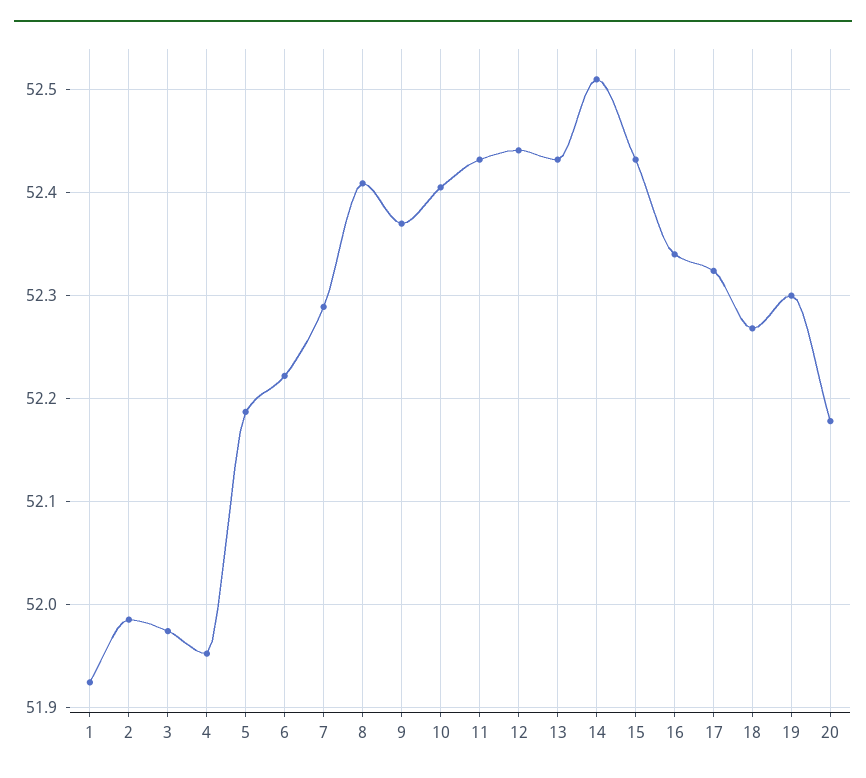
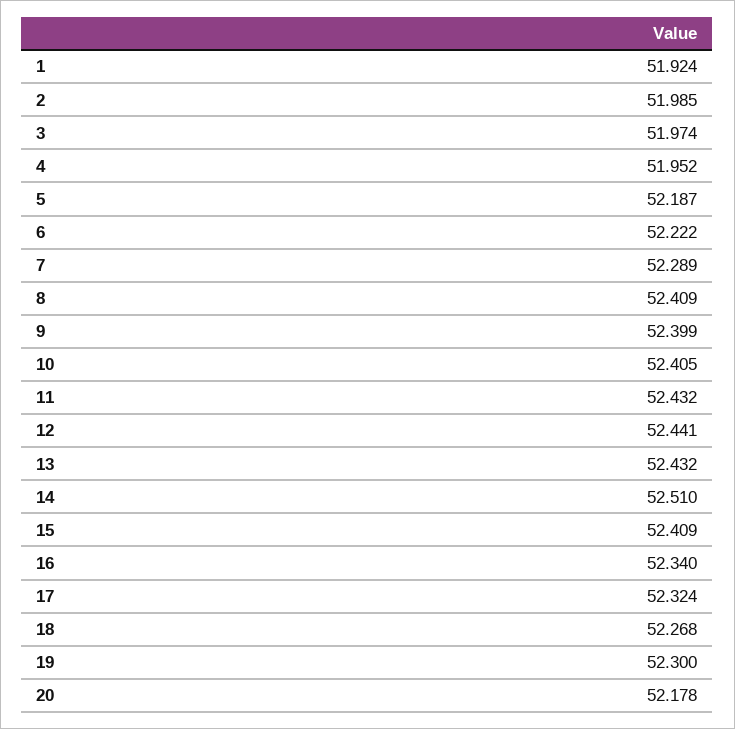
9: 52.37 -> 52.399
15: 52.43 -> 52.409

